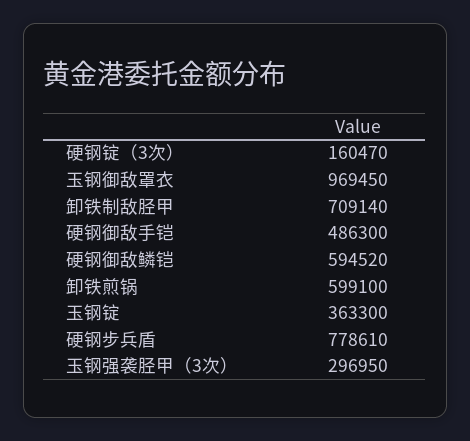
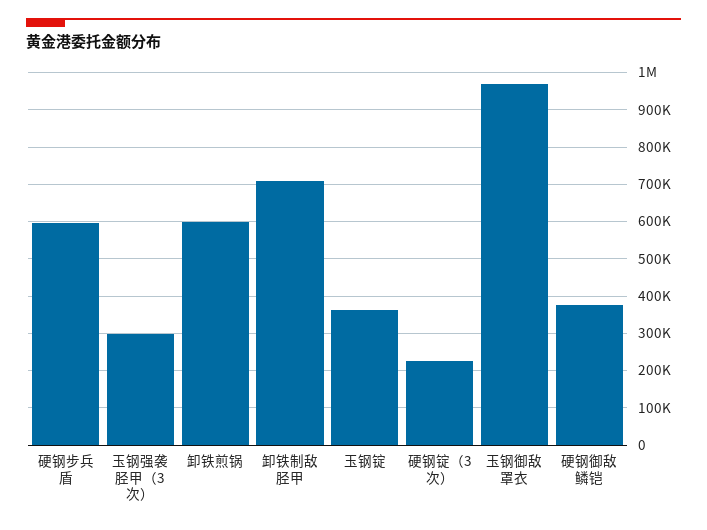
硬钢锭（3次）: 160470 -> 220000
硬钢御敌手铠: 486300 -> none
硬钢御敌鳞铠: 594520 -> 380000
硬钢步兵盾: 778610 -> 600000

